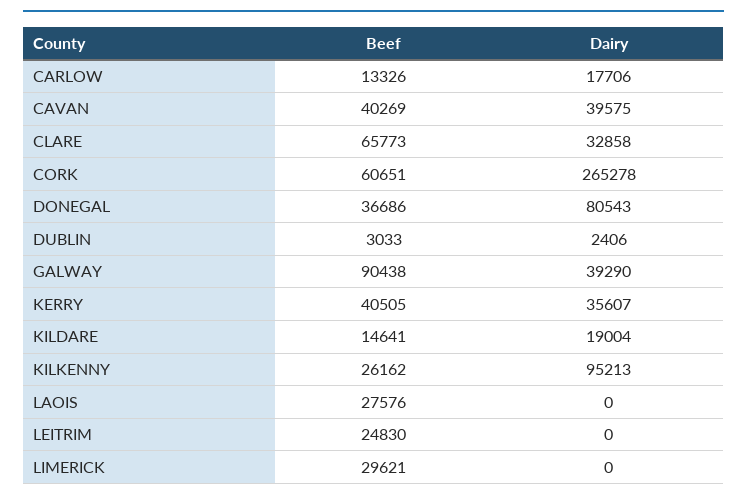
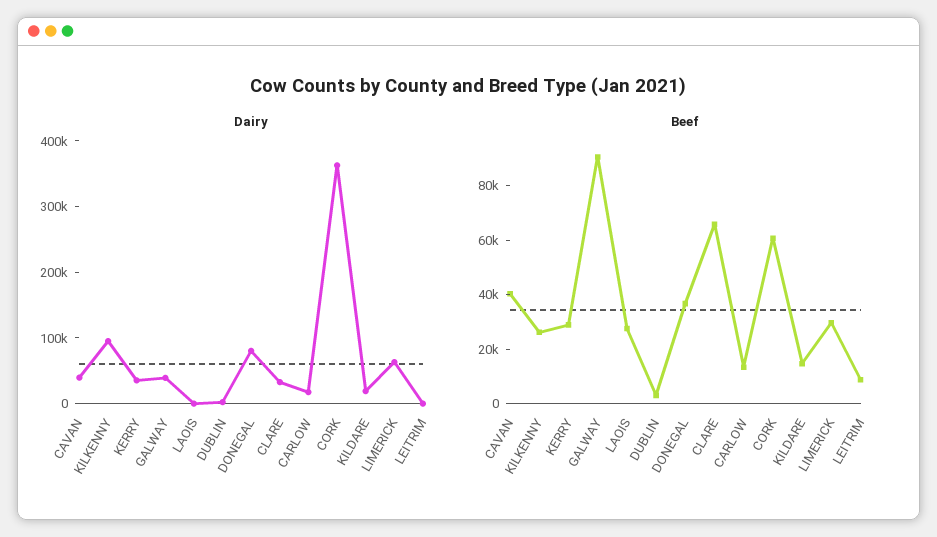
Dairy, CORK: 265278 -> 360000
Beef, KERRY: 40505 -> 30000
Beef, LEITRIM: 24830 -> 10000
Dairy, LIMERICK: 0 -> 60000

